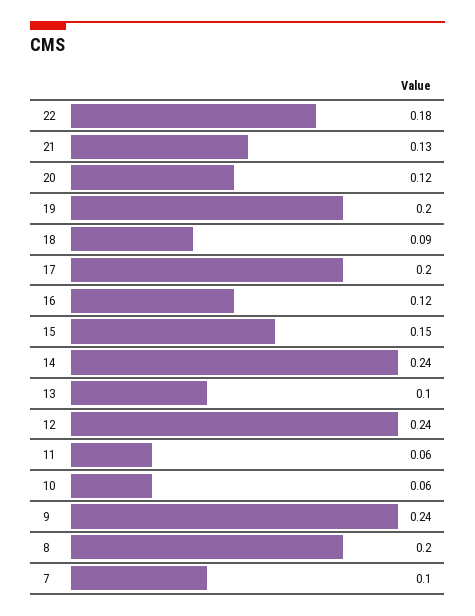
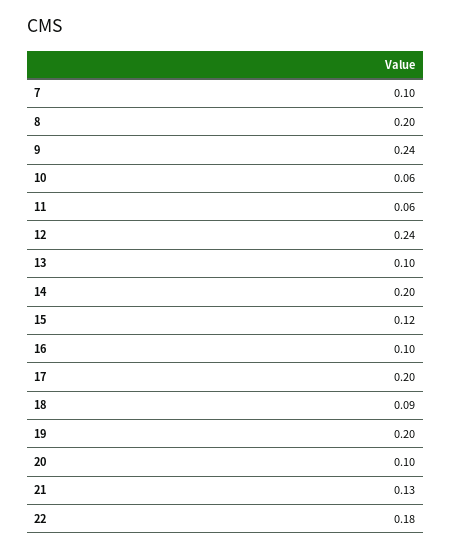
20: 0.12 -> 0.1
16: 0.12 -> 0.1
15: 0.15 -> 0.12
14: 0.24 -> 0.2

